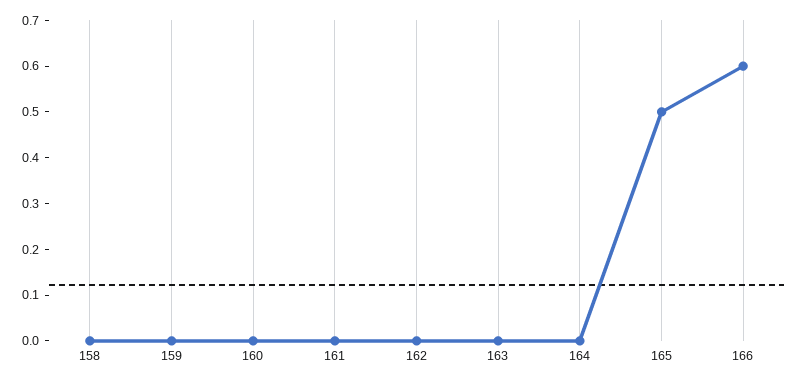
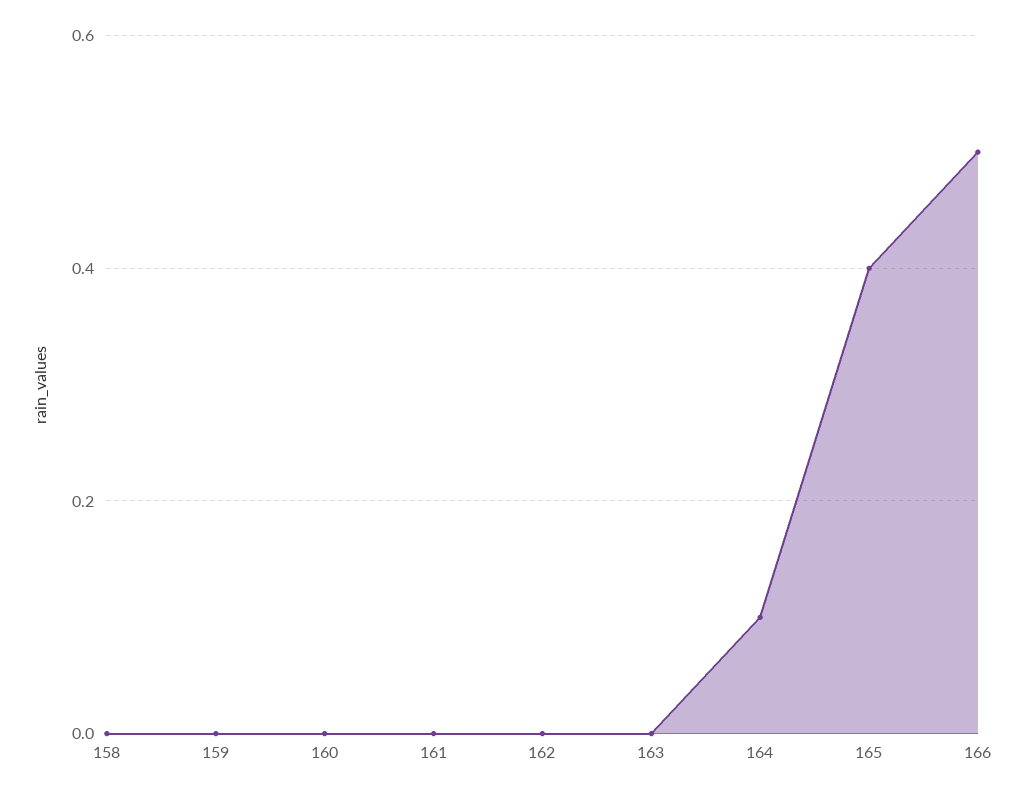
164: 0 -> 0.1
165: 0.5 -> 0.4
166: 0.6 -> 0.5

